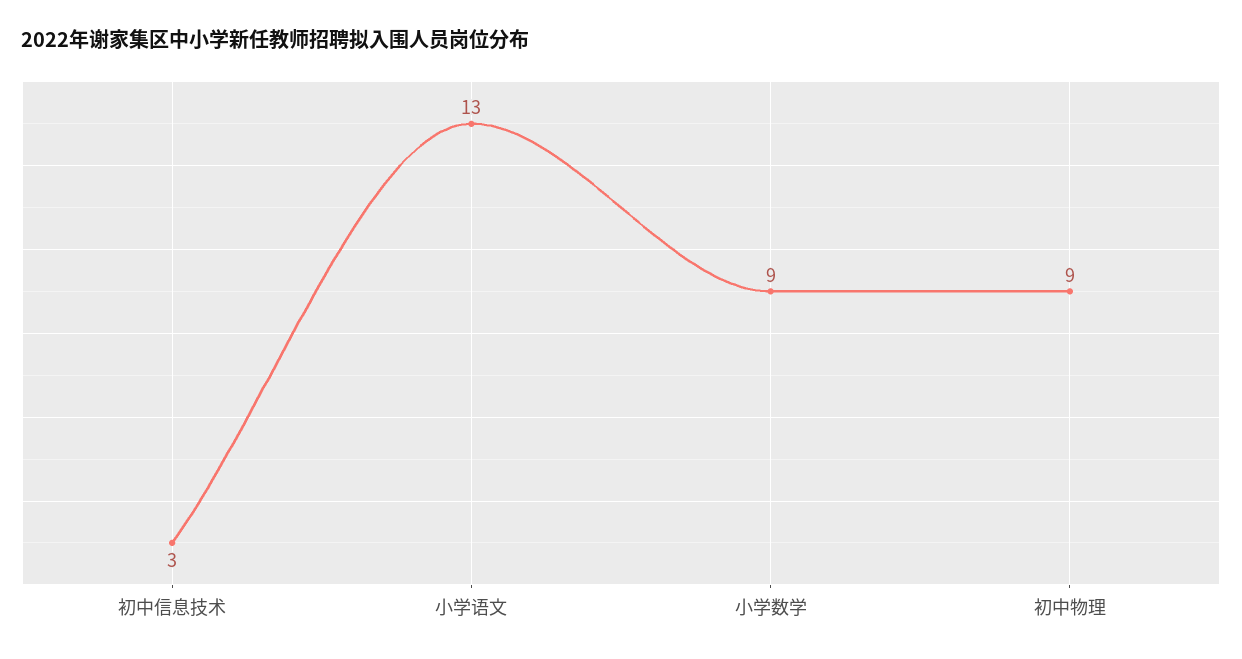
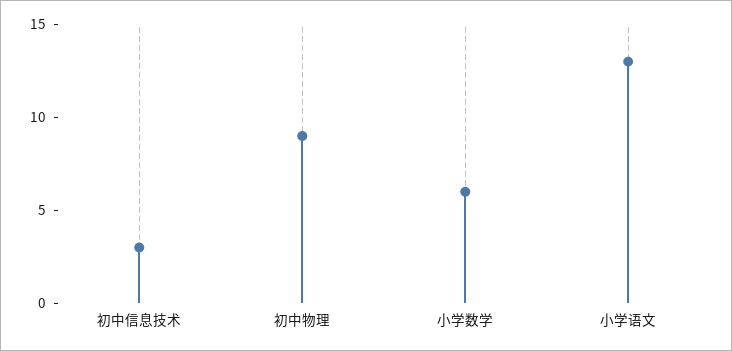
小学数学: 9 -> 6

